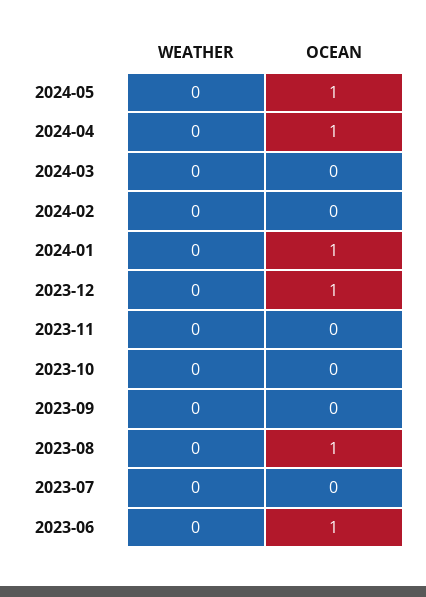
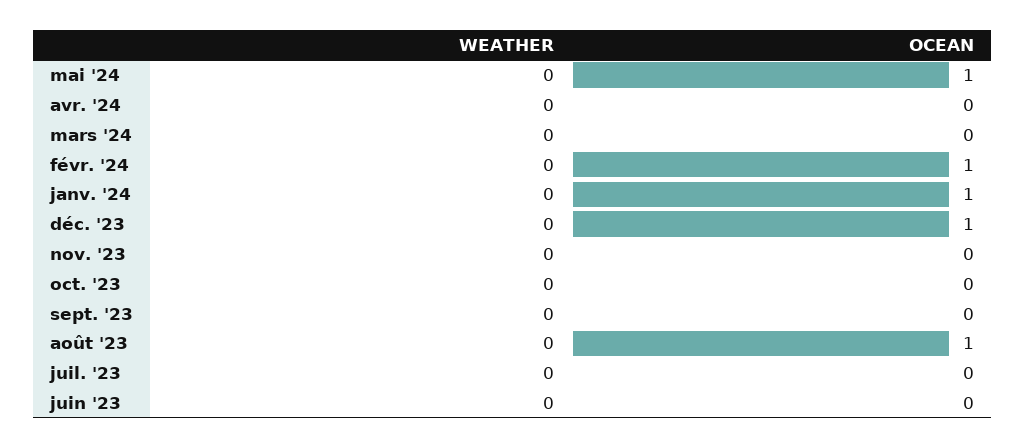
OCEAN, 2024-04: 1 -> 0
OCEAN, 2024-02: 0 -> 1
OCEAN, 2023-06: 1 -> 0

